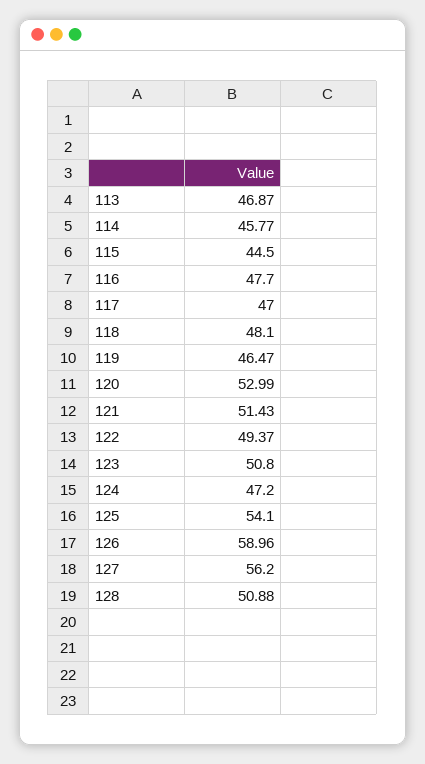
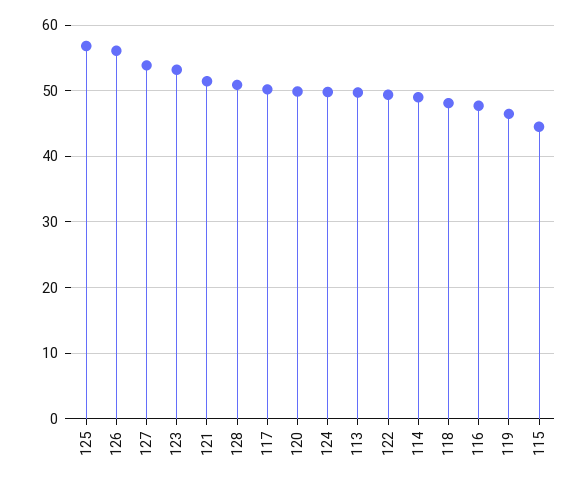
113: 46.87 -> 50
114: 45.77 -> 49
117: 47 -> 50
120: 52.99 -> 50
123: 50.8 -> 53
124: 47.2 -> 50
125: 54.1 -> 57
126: 58.96 -> 56
127: 56.2 -> 54

